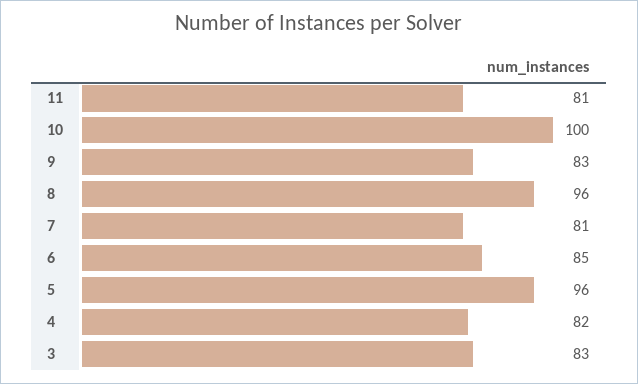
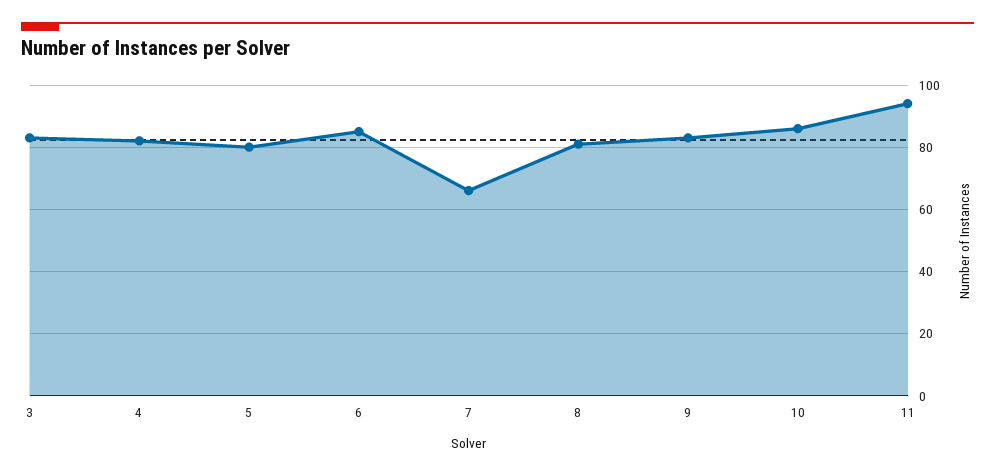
11: 81 -> 95
10: 100 -> 85
8: 96 -> 80
7: 81 -> 65
5: 96 -> 80

